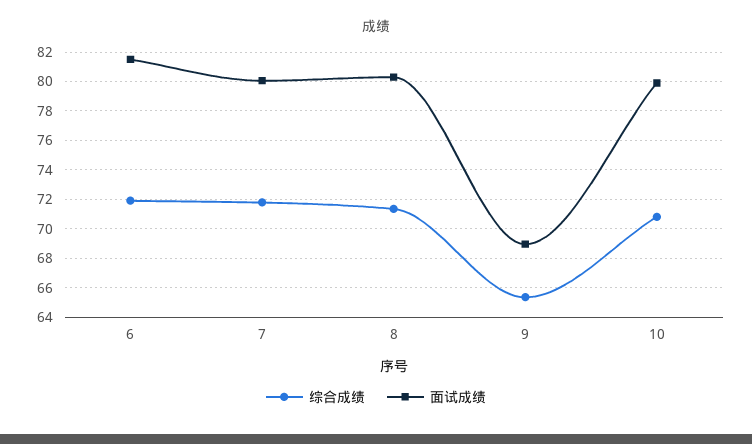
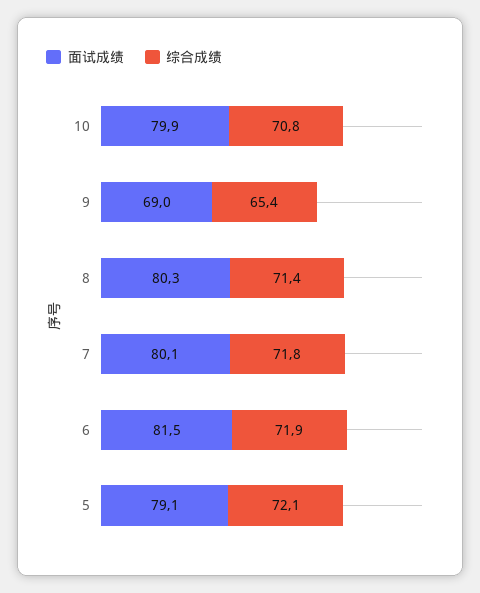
面试成绩, 5: none -> 79.1
综合成绩, 5: none -> 72.1

